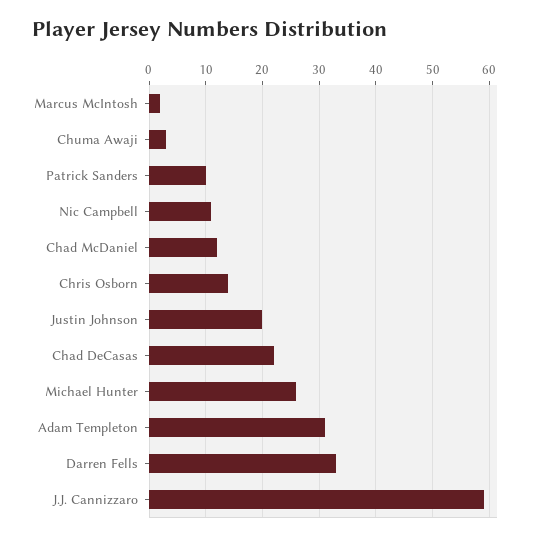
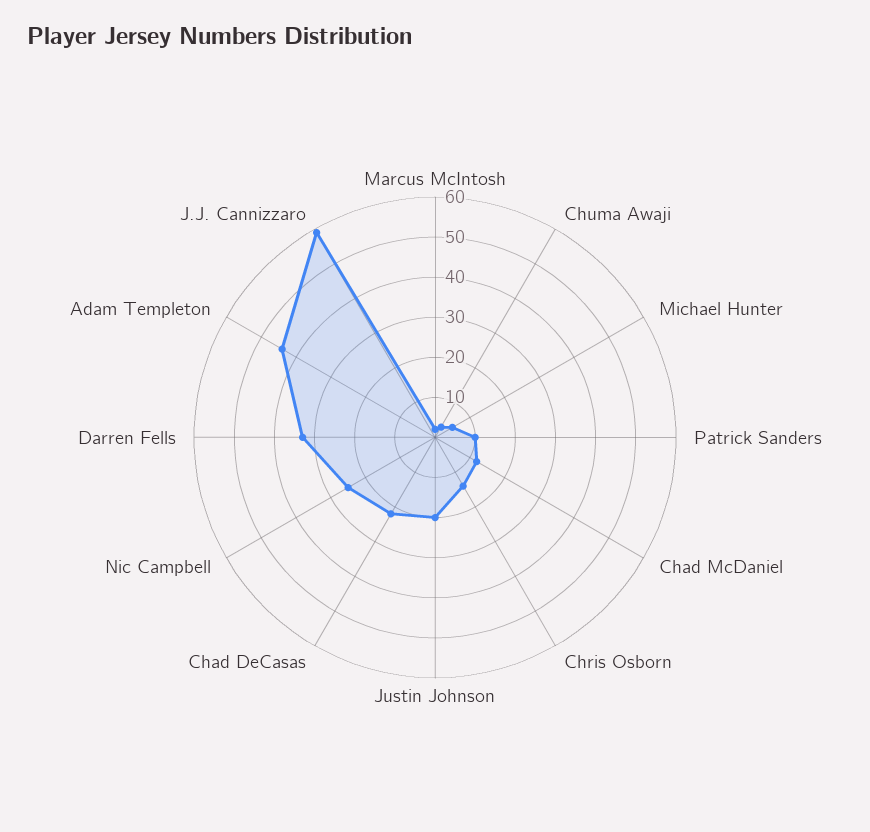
Nic Campbell: 10 -> 25
Michael Hunter: 25 -> 5
Adam Templeton: 30 -> 45

